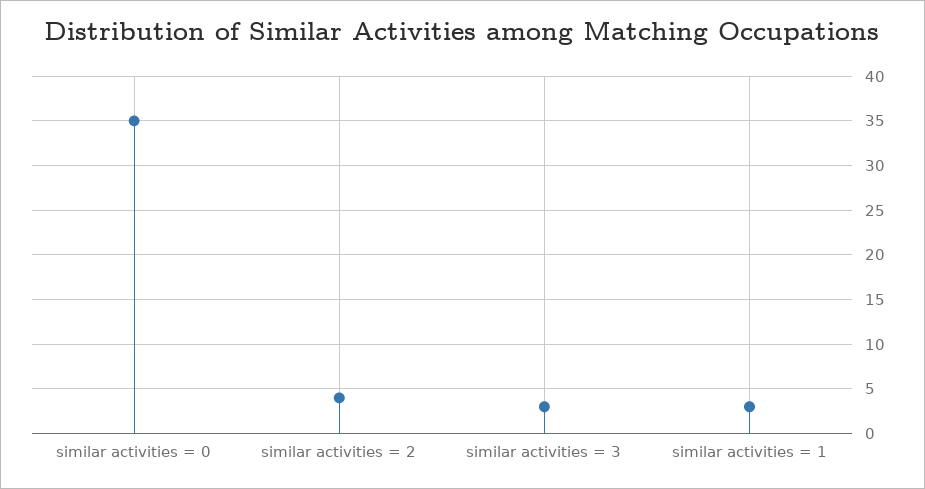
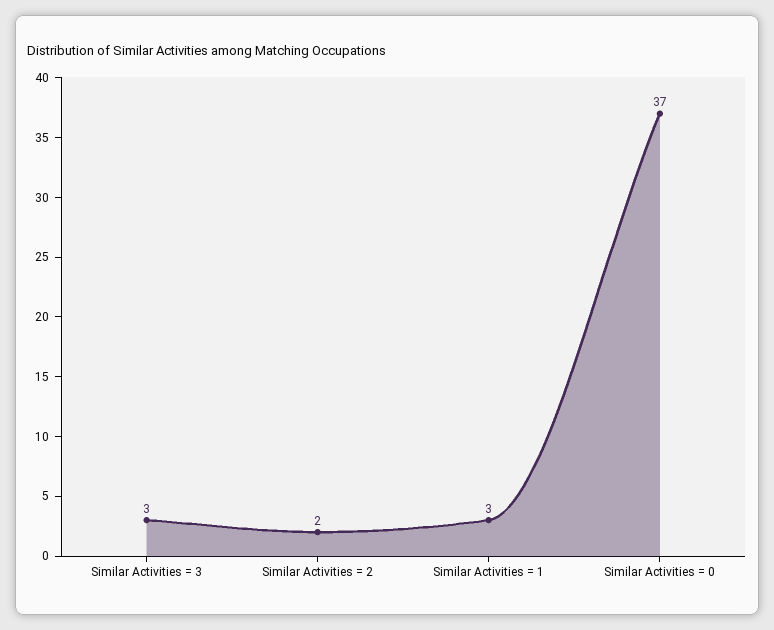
similar activities = 0: 35 -> 37
similar activities = 2: 4 -> 2

